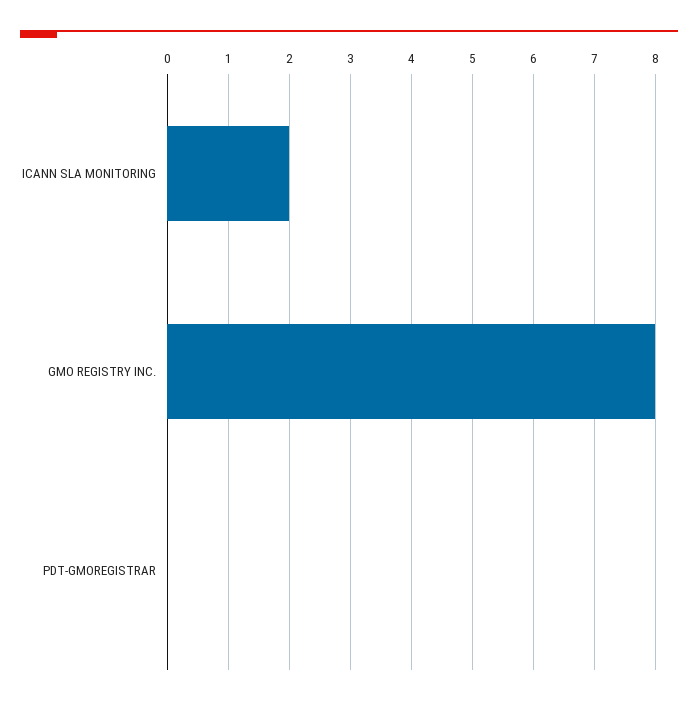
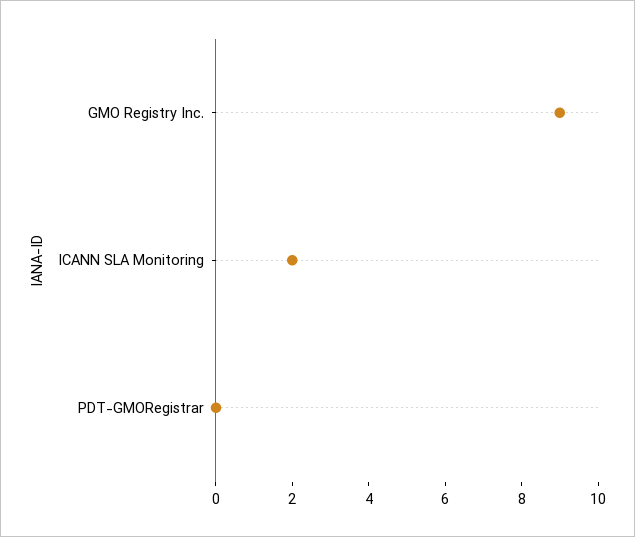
GMO REGISTRY INC.: 8 -> 9

